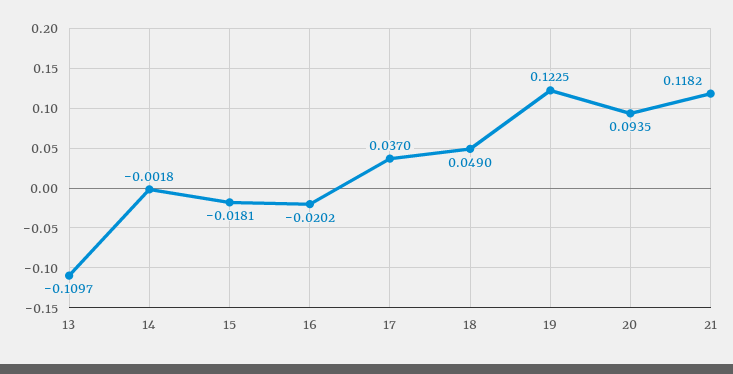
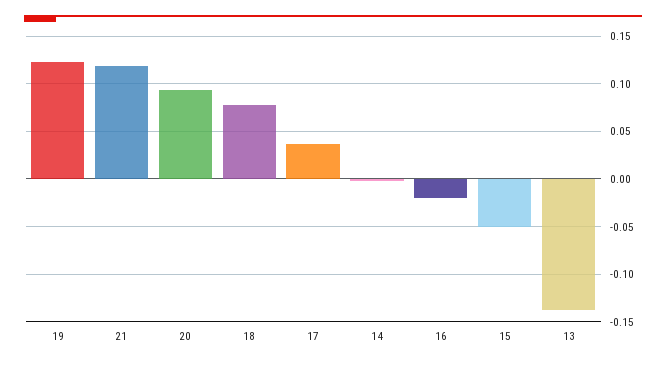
13: -0.1097 -> -0.14
15: -0.0181 -> -0.05
18: 0.049 -> 0.08

